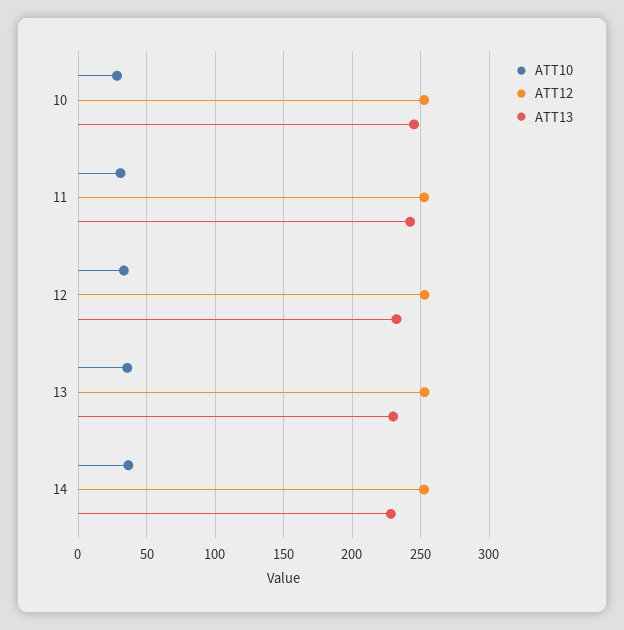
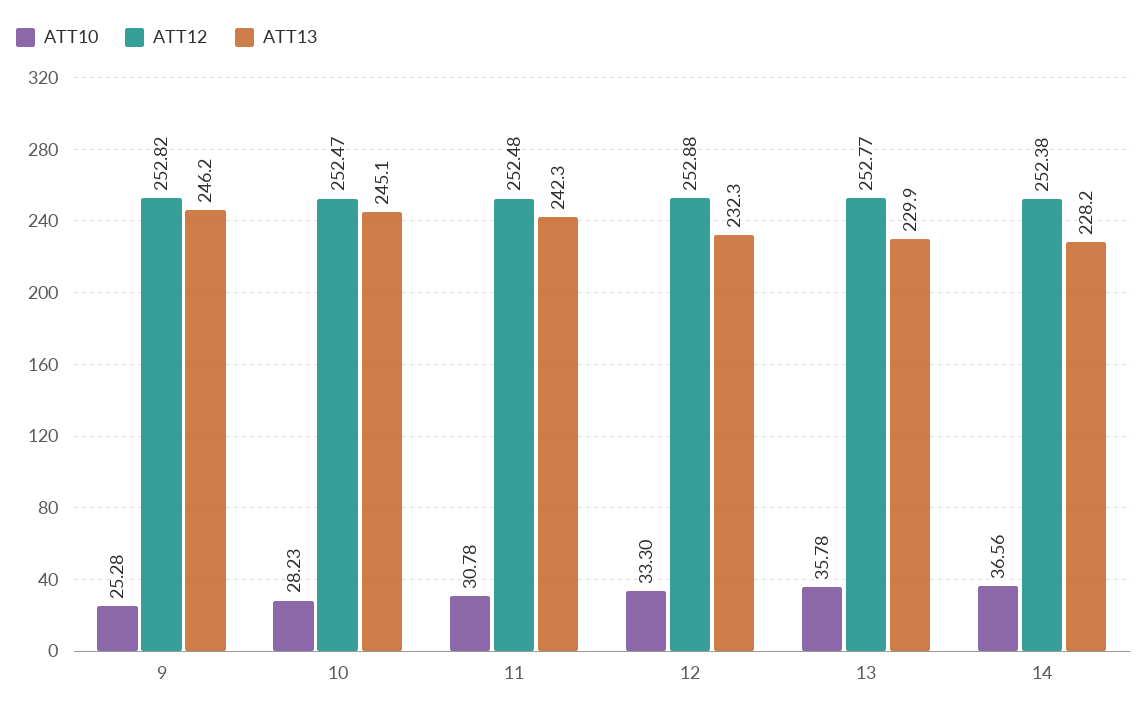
ATT10, 9: none -> 25.28
ATT12, 9: none -> 252.82
ATT13, 9: none -> 246.2

